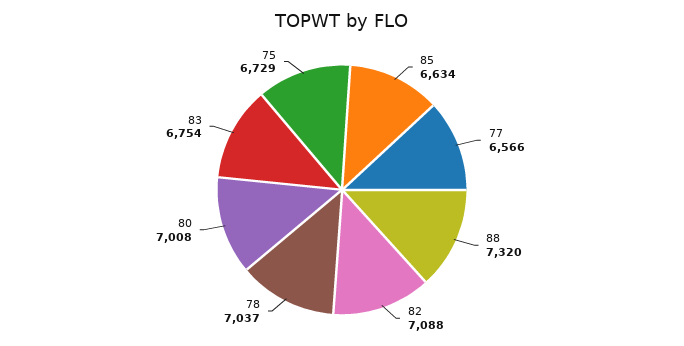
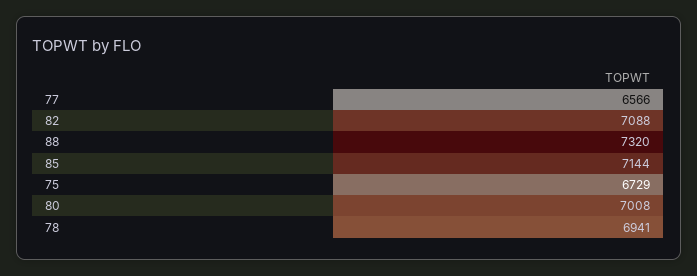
85: 6634 -> 7144
78: 7037 -> 6941
83: 6754 -> none

